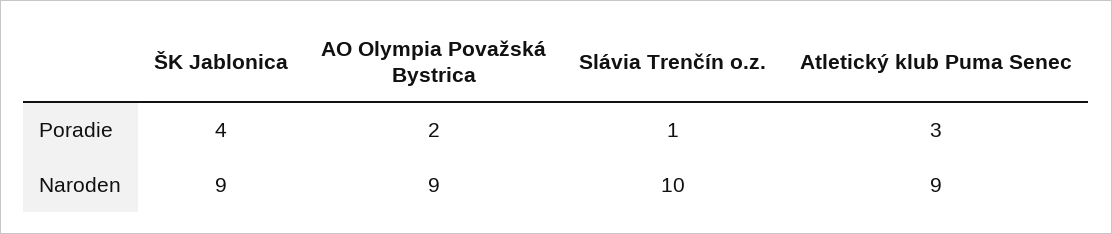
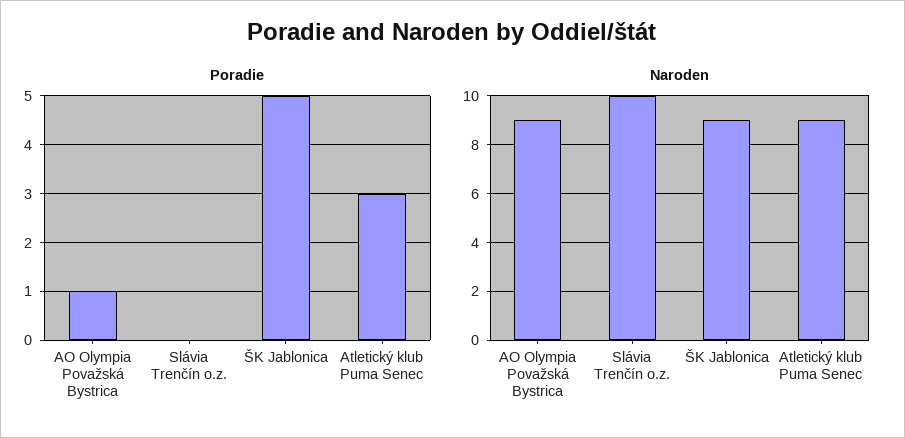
Poradie, ŠK Jablonica: 4 -> 5
Poradie, AO Olympia Považská Bystrica: 2 -> 1
Poradie, Slávia Trenčín o.z.: 1 -> 0

